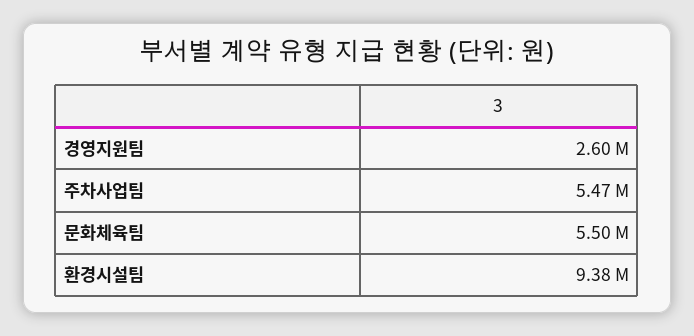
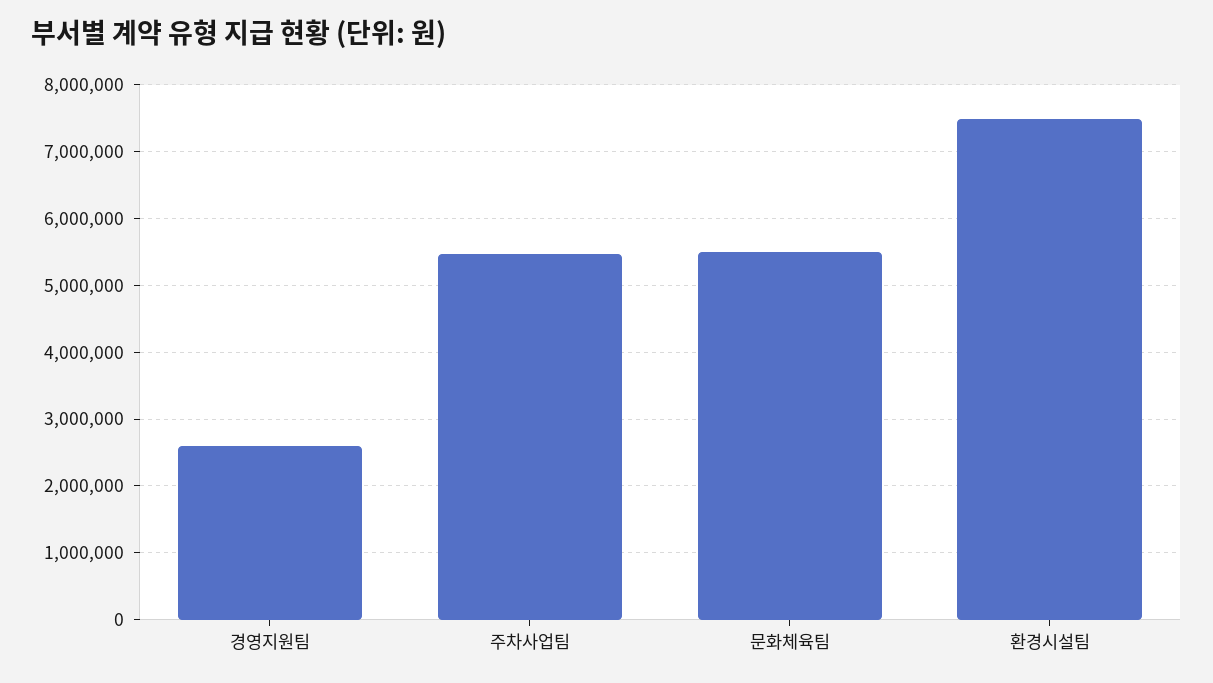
환경시설팀: 9380000 -> 7500000

